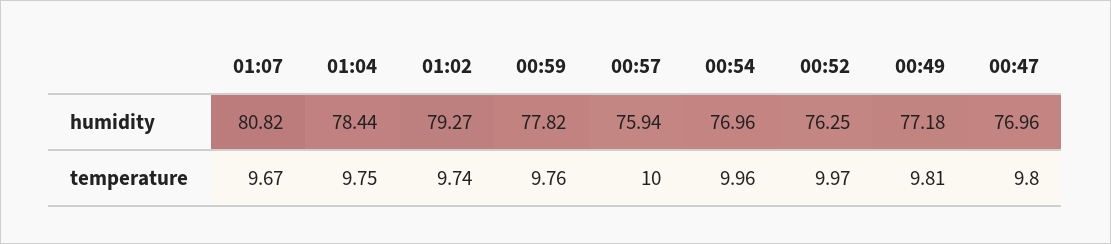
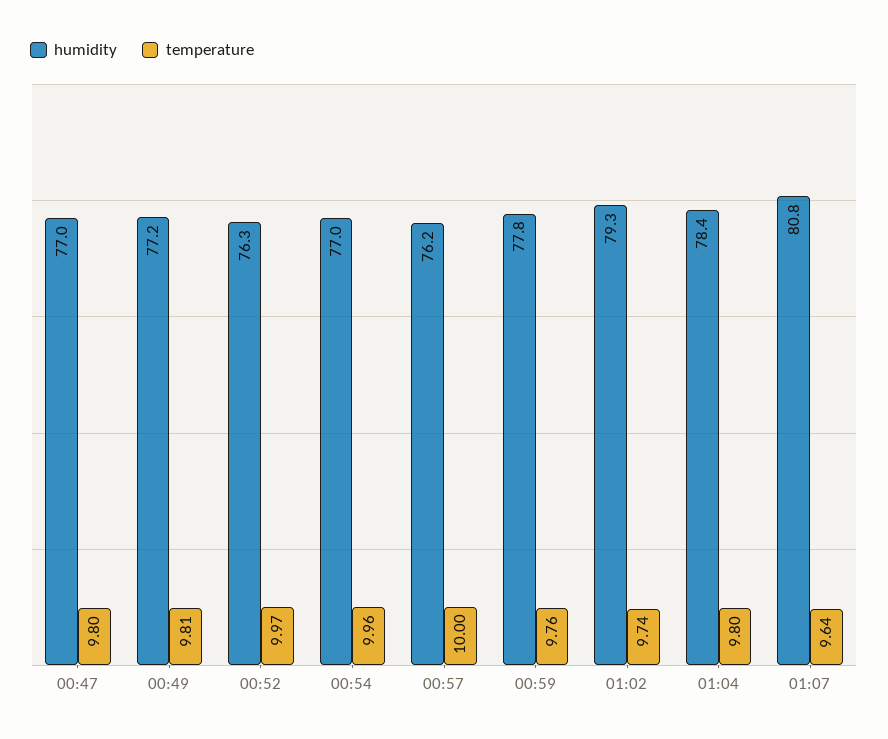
humidity, 00:57: 75.94 -> 76.2
temperature, 01:07: 9.67 -> 9.64
temperature, 01:04: 9.75 -> 9.8

